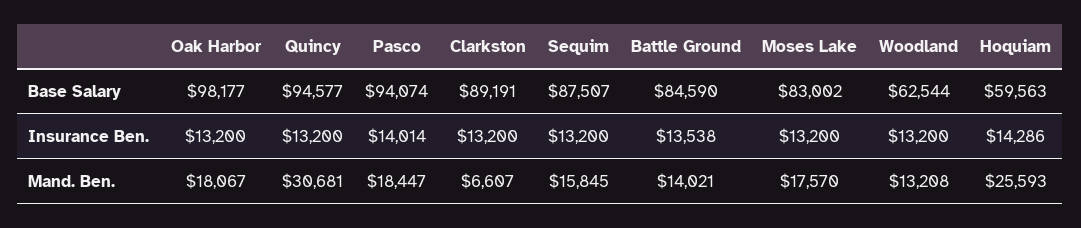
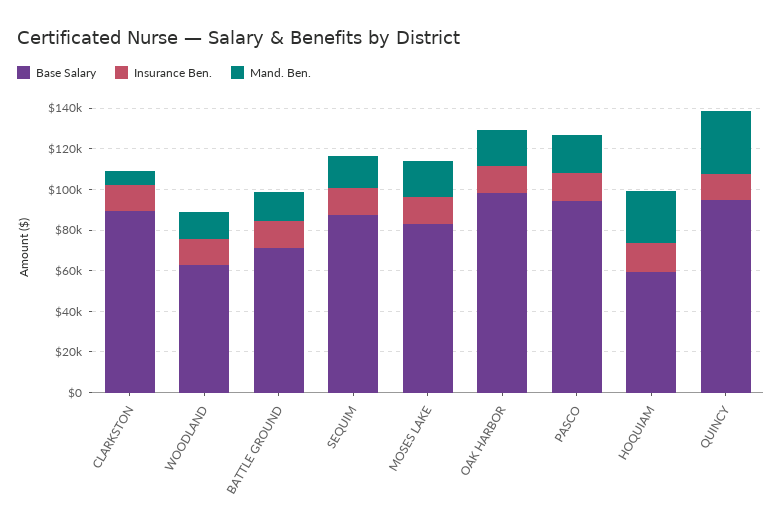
Base Salary, Battle Ground: 84590 -> 70000

